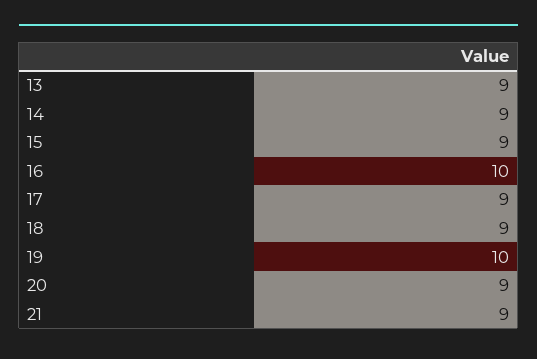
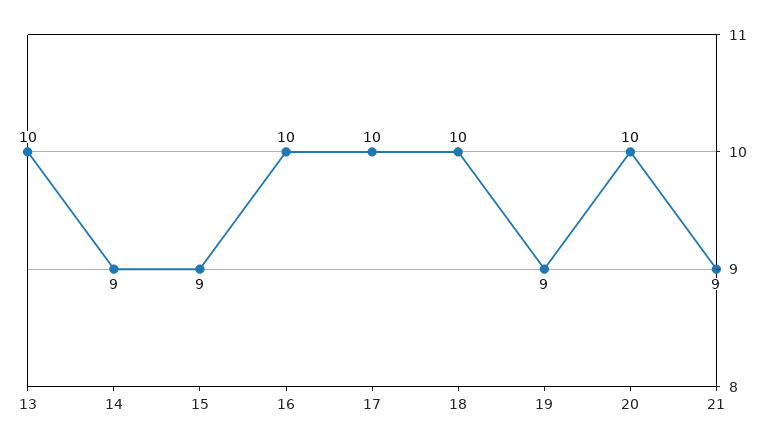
13: 9 -> 10
17: 9 -> 10
18: 9 -> 10
19: 10 -> 9
20: 9 -> 10

